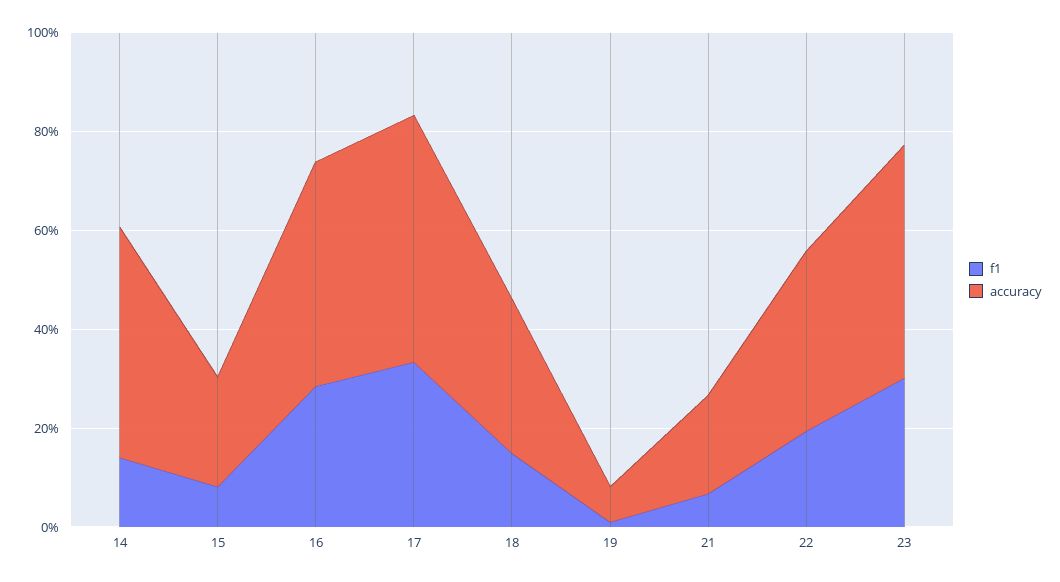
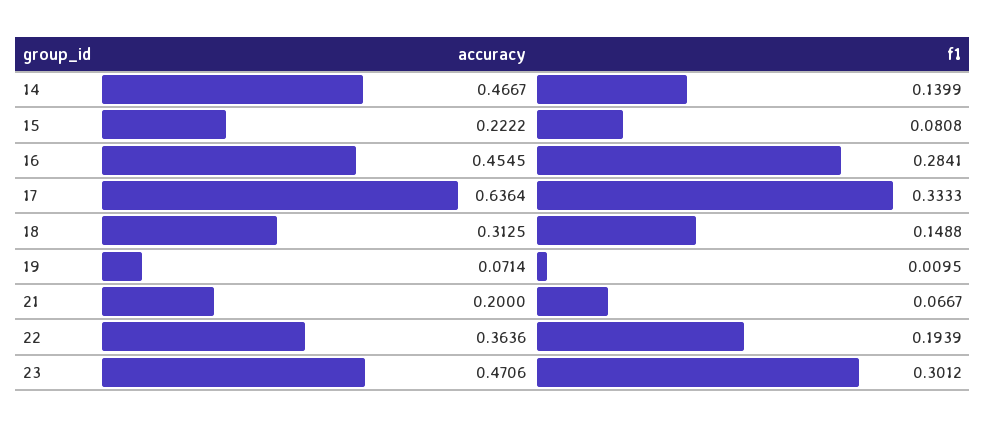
accuracy, 17: 0.5 -> 0.6364

